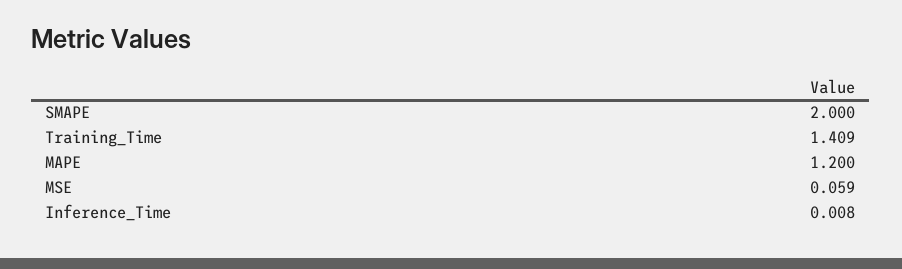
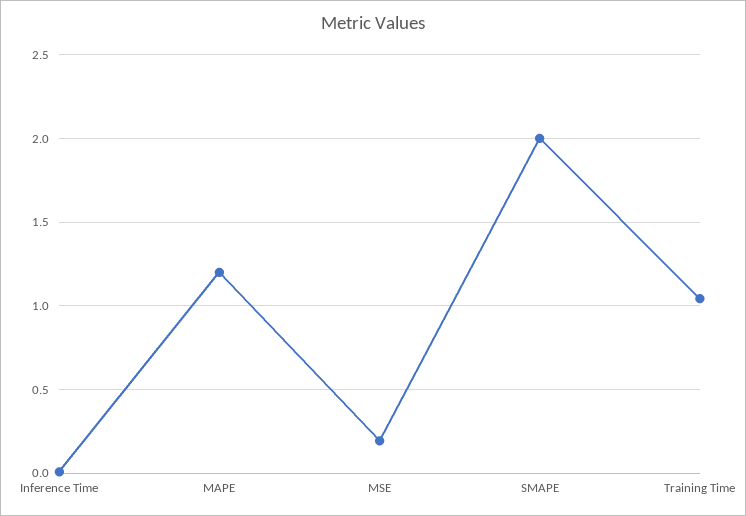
Training_Time: 1.409 -> 1.05
MSE: 0.059 -> 0.2

